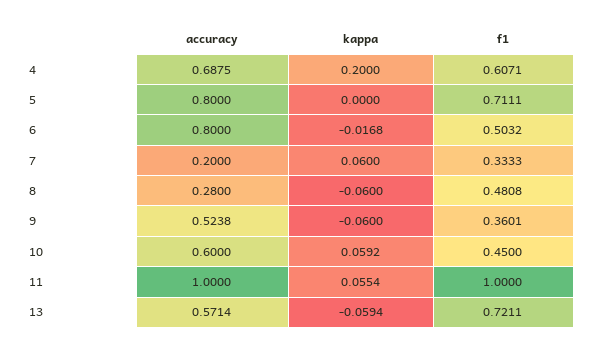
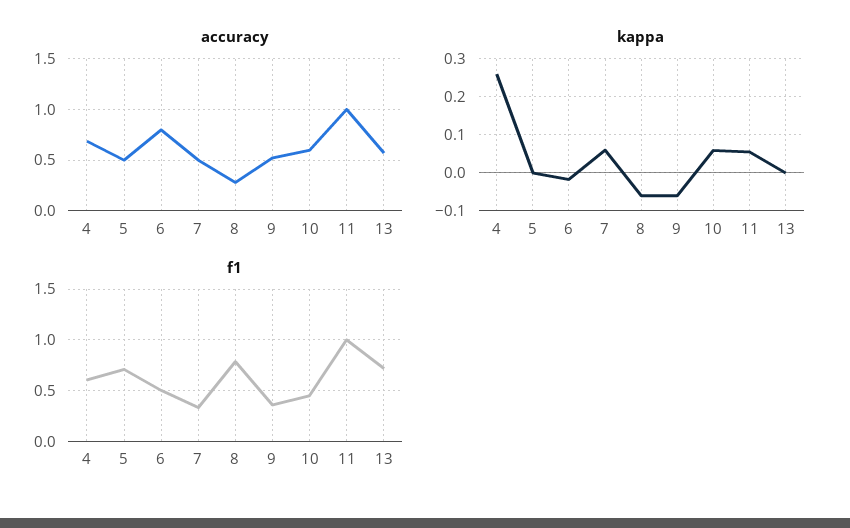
kappa, 4: 0.2 -> 0.26
accuracy, 5: 0.8 -> 0.5
accuracy, 7: 0.2 -> 0.5
f1, 8: 0.4808 -> 0.8
kappa, 13: -0.0594 -> 0

